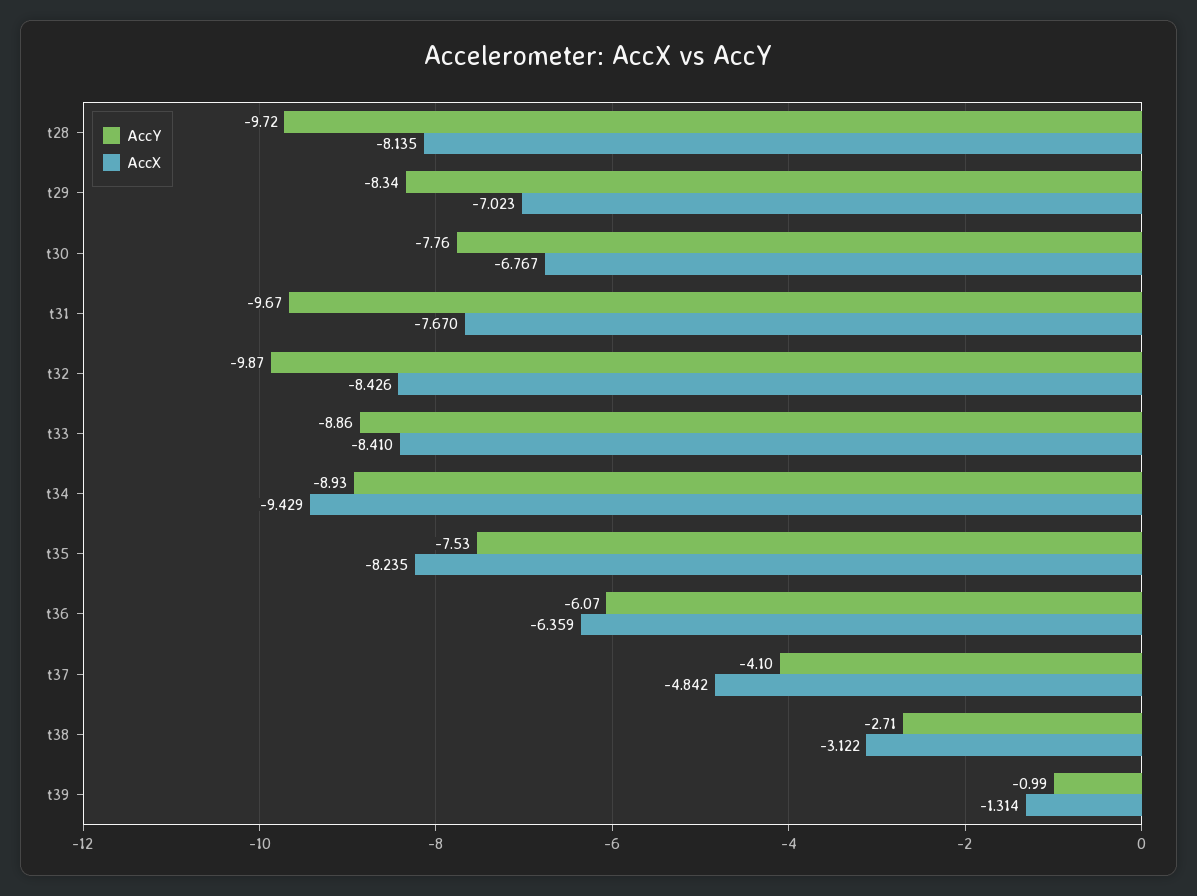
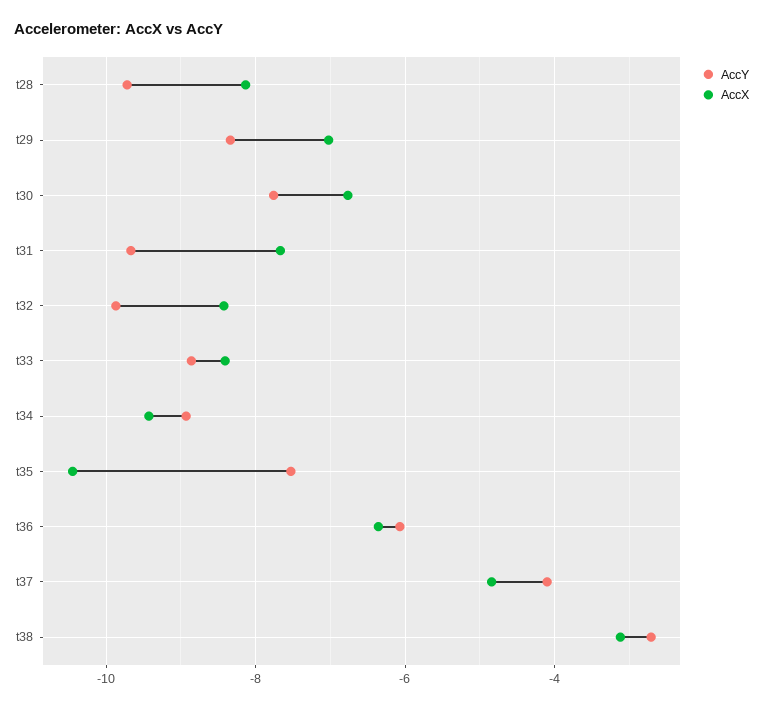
AccX, t35: -8.235 -> -10.4
AccY, t39: -0.99 -> none
AccX, t39: -1.314 -> none

